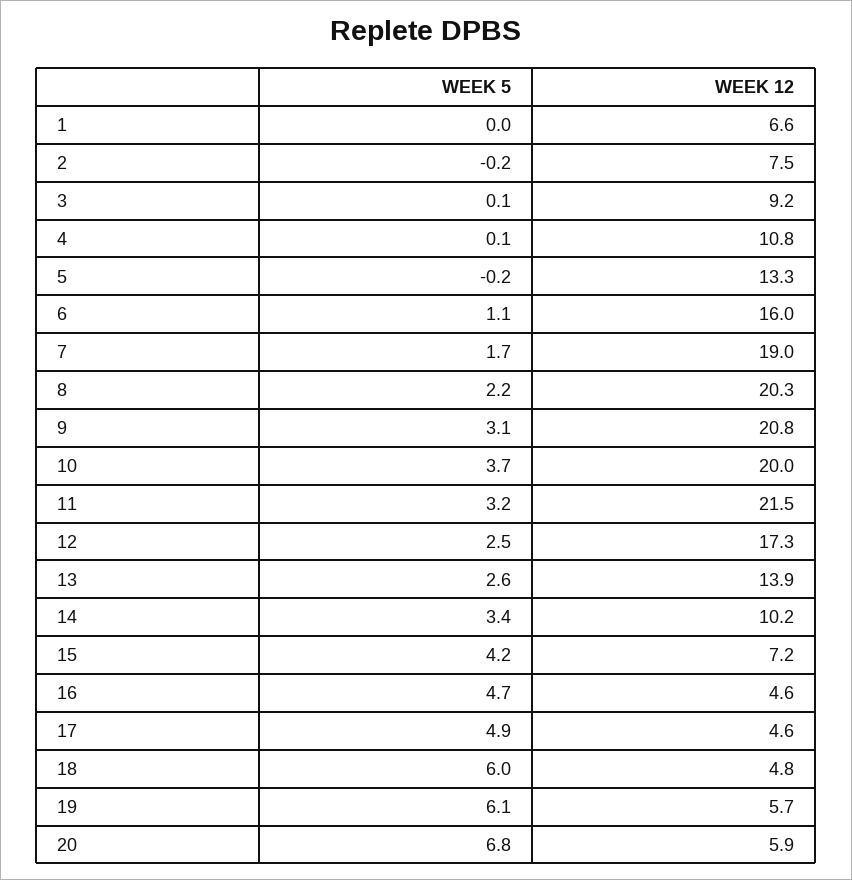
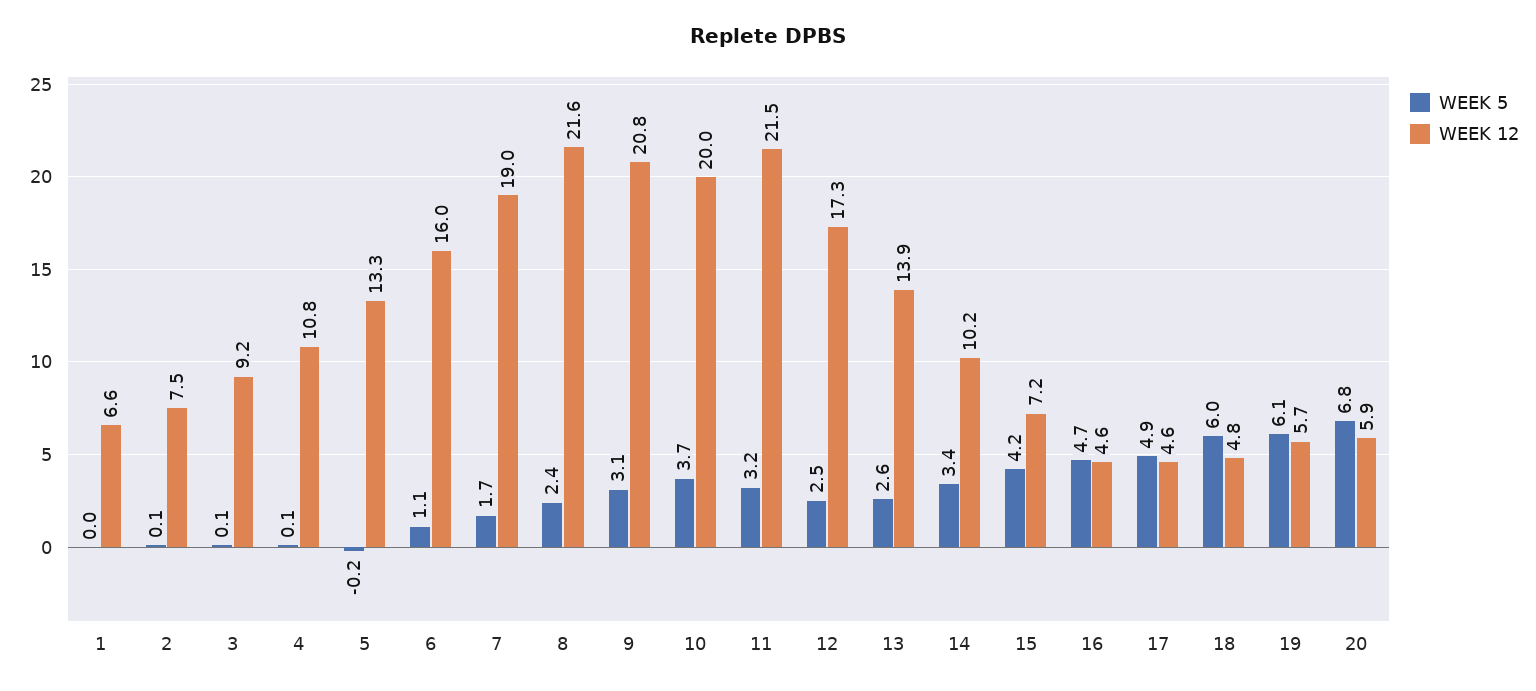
WEEK 5, 2: -0.2 -> 0.1
WEEK 5, 8: 2.2 -> 2.4
WEEK 12, 8: 20.3 -> 21.6

